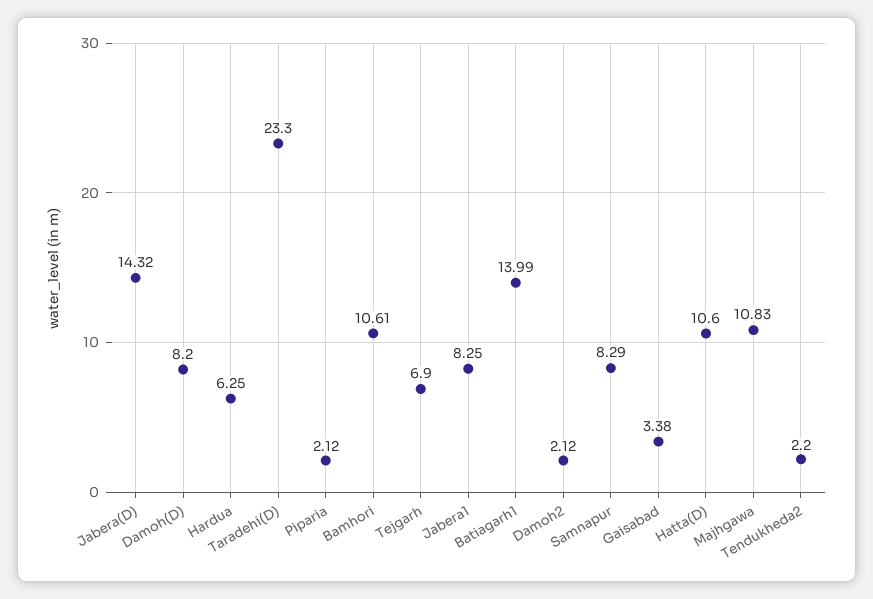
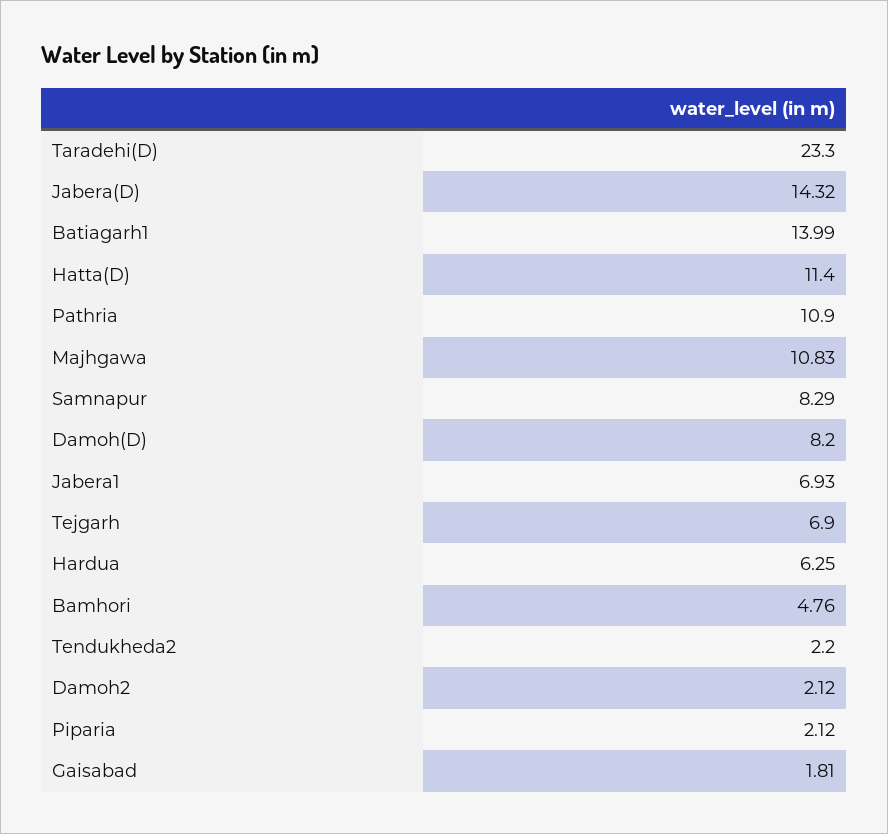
Bamhori: 10.61 -> 4.76
Jabera1: 8.25 -> 6.93
Gaisabad: 3.38 -> 1.81
Hatta(D): 10.6 -> 11.4
Pathria: none -> 10.9

